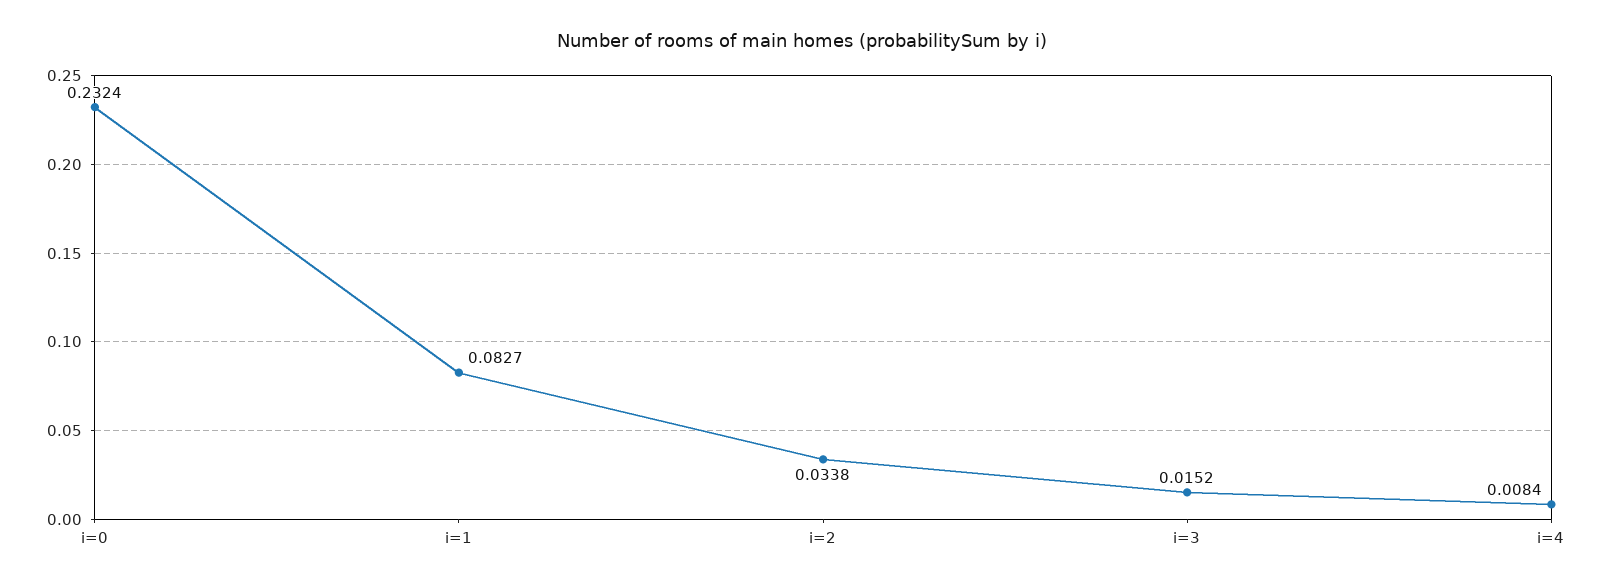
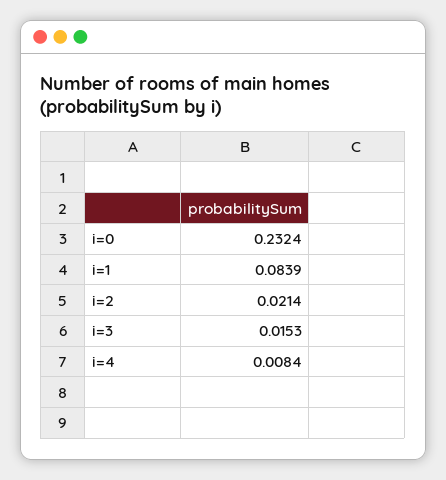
i=1: 0.0827 -> 0.0839
i=2: 0.0338 -> 0.0214
i=3: 0.0152 -> 0.0153

